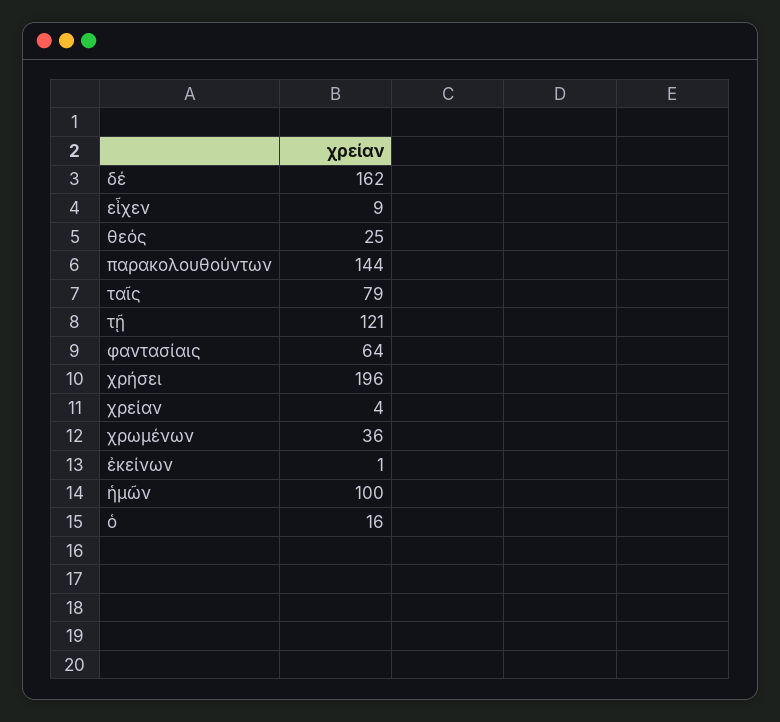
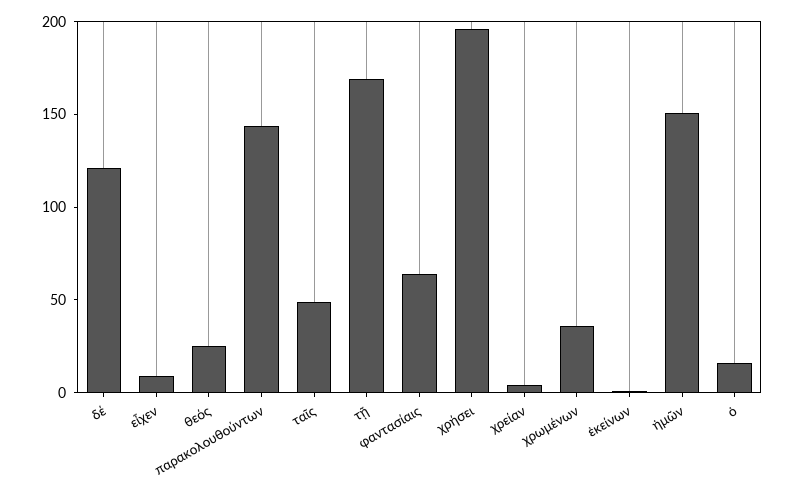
δέ: 162 -> 120
ταῖς: 79 -> 50
τῇ: 121 -> 170
ἡμῶν: 100 -> 150

